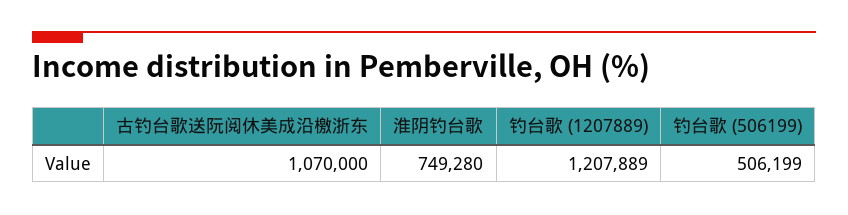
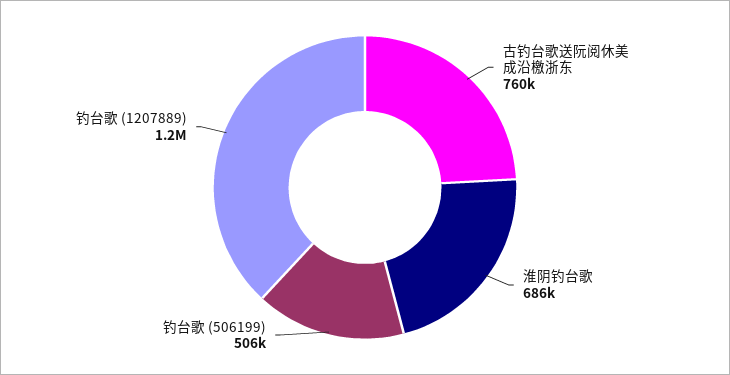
古钓台歌送阮阅休美成沿檄浙东: 1070000 -> 760000
淮阴钓台歌: 749280 -> 686000

